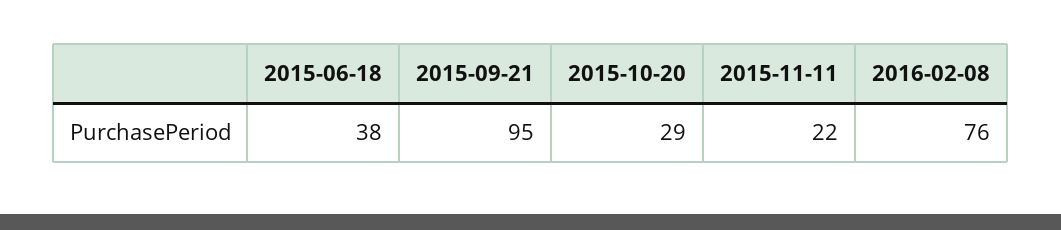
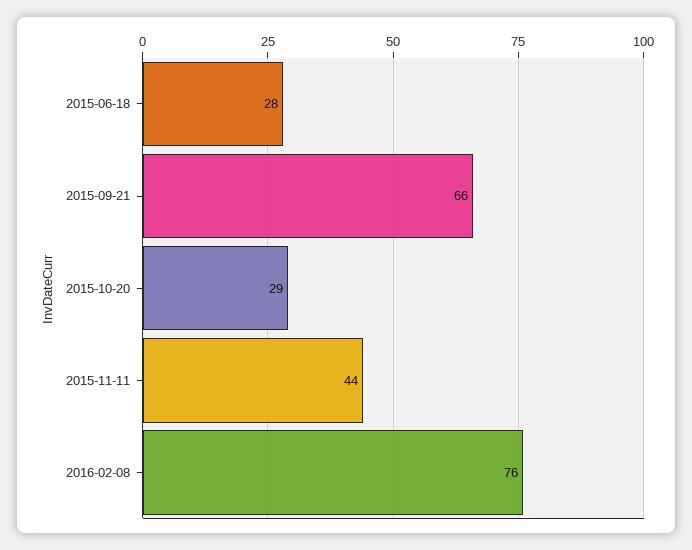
2015-06-18: 38 -> 28
2015-09-21: 95 -> 66
2015-11-11: 22 -> 44

